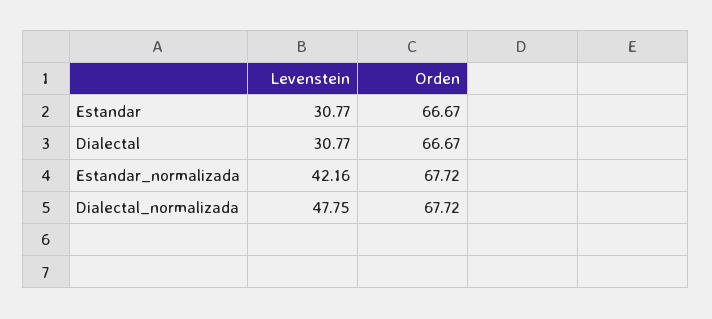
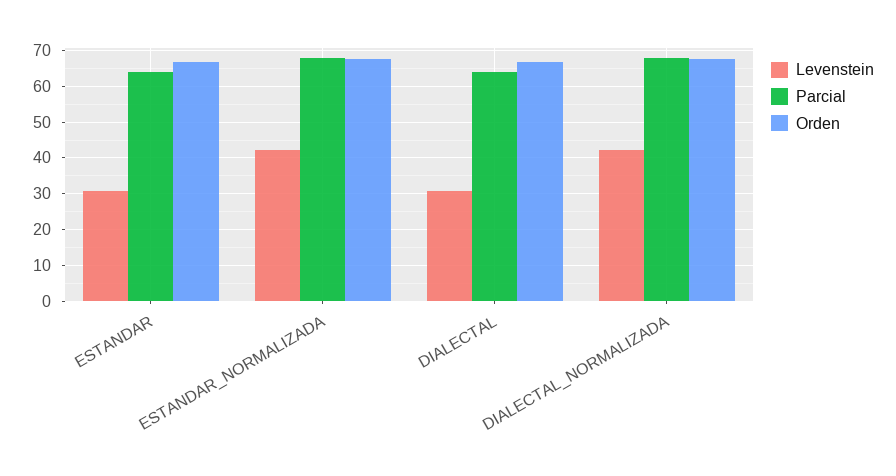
Levenstein, Dialectal_normalizada: 47.75 -> 42
Parcial, Estandar: none -> 64
Parcial, Estandar_normalizada: none -> 68
Parcial, Dialectal: none -> 64
Parcial, Dialectal_normalizada: none -> 68

